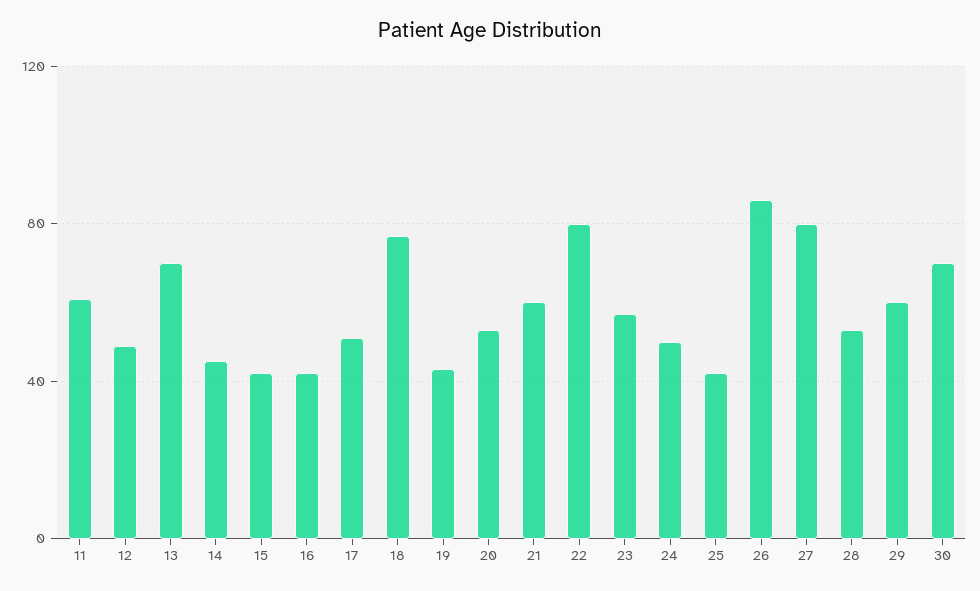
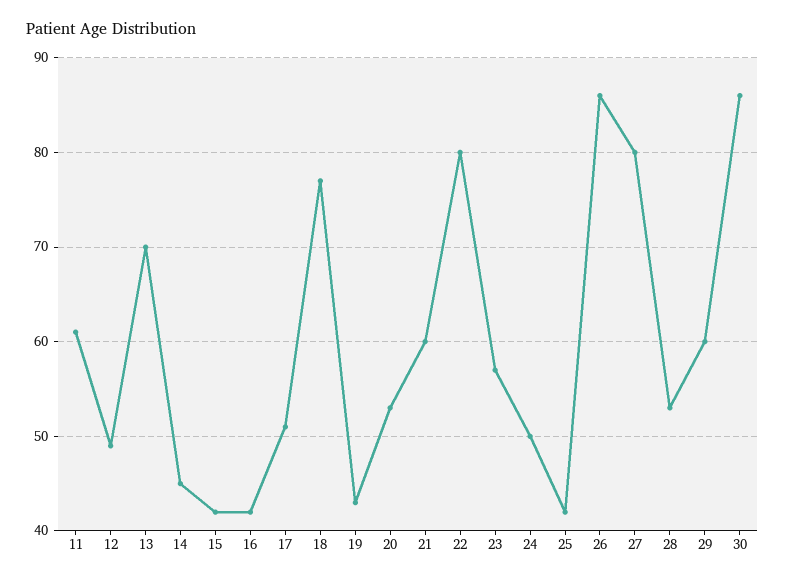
30: 70 -> 86

